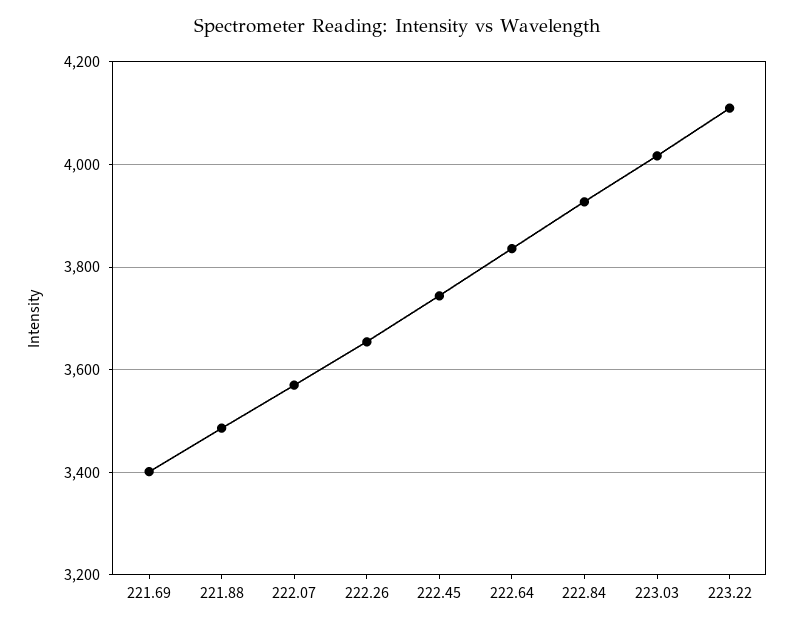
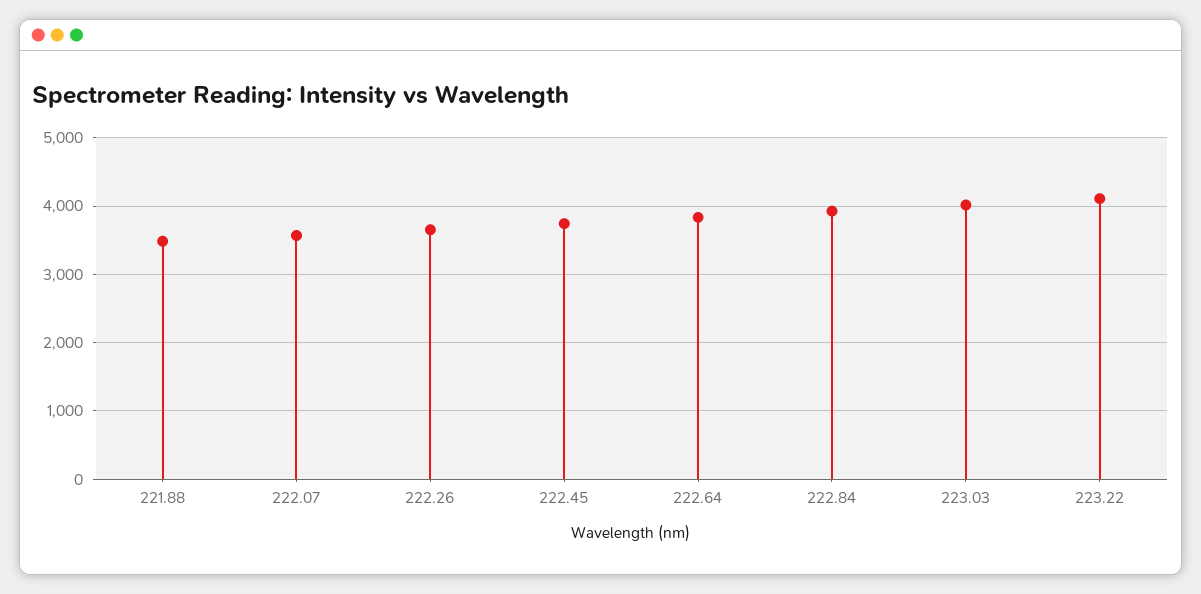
221.69: 3400 -> none

